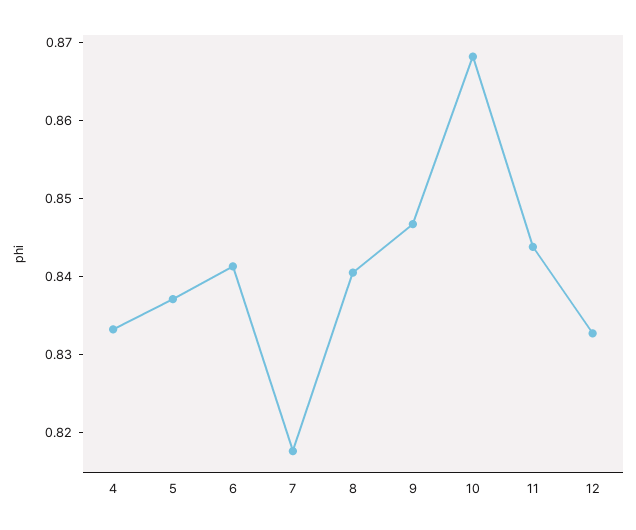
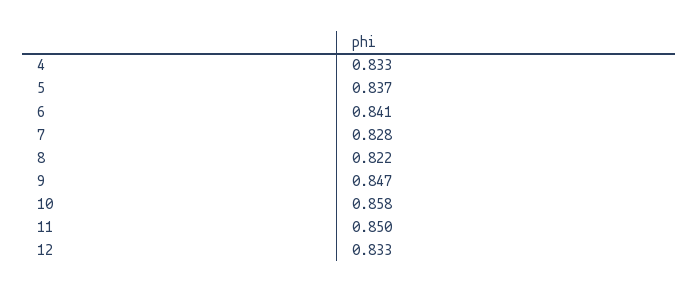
7: 0.818 -> 0.828
8: 0.84 -> 0.822
10: 0.868 -> 0.858
11: 0.844 -> 0.85

